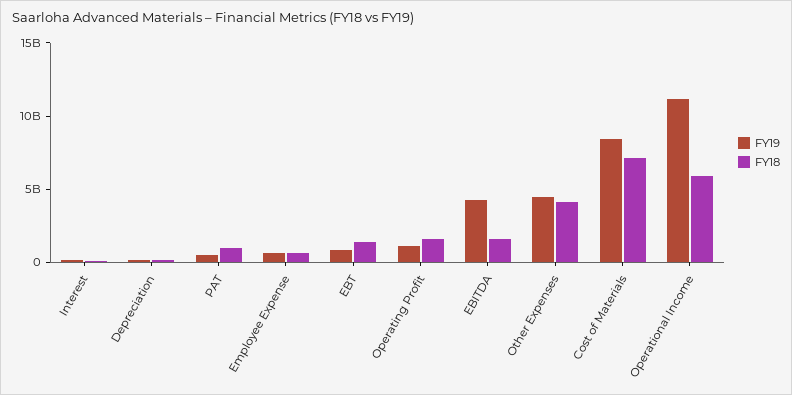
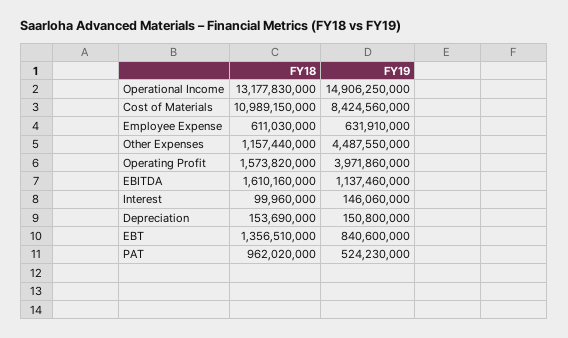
FY19, Operating Profit: 1000000000 -> 3971860000
FY19, EBITDA: 4000000000 -> 1137460000
FY18, Other Expenses: 4000000000 -> 1157440000
FY18, Cost of Materials: 7000000000 -> 10989150000
FY19, Operational Income: 11000000000 -> 14906250000
FY18, Operational Income: 6000000000 -> 13177830000

